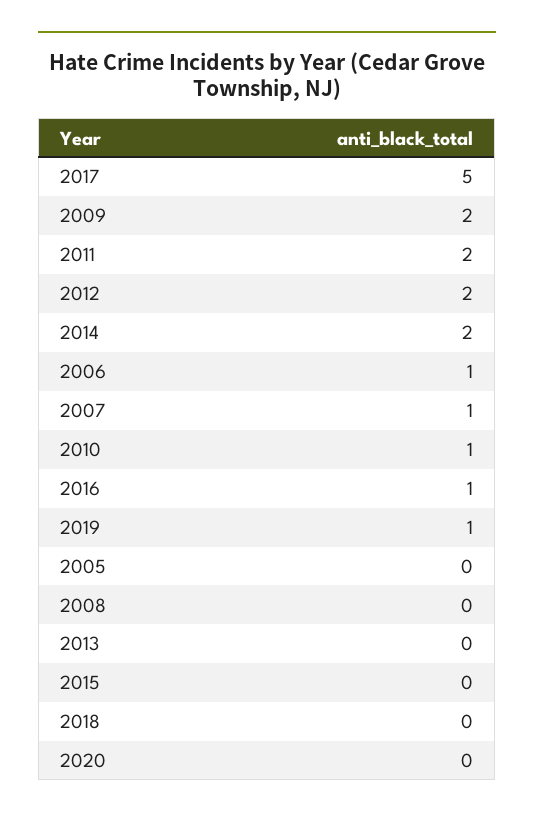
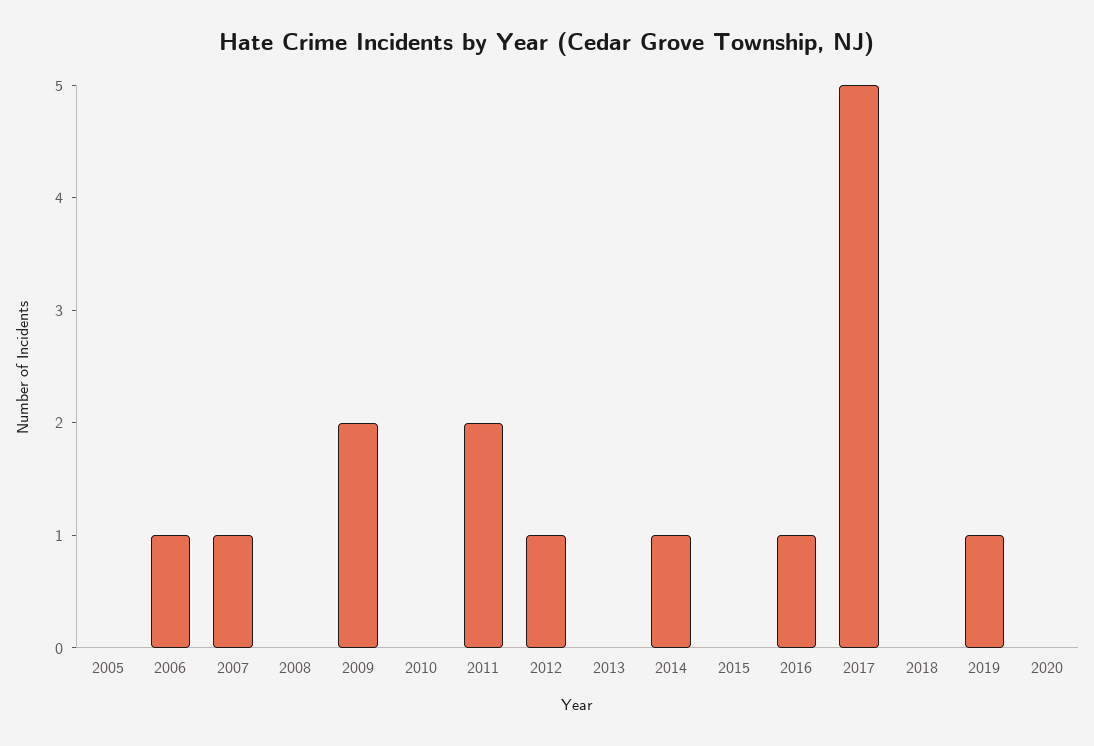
2012: 2 -> 1
2014: 2 -> 1
2010: 1 -> 0

